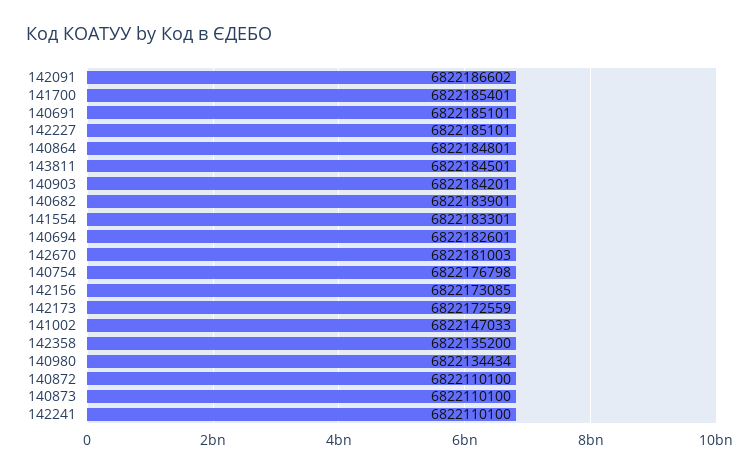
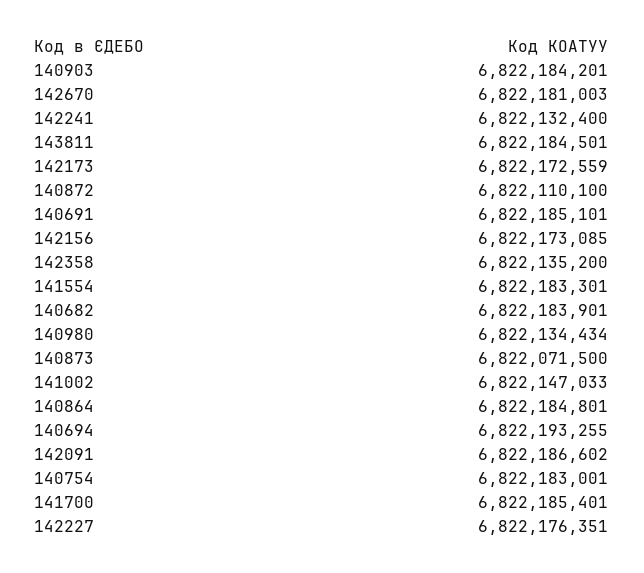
142227: 6822185101 -> 6822176351
140694: 6822182601 -> 6822193255
140754: 6822176798 -> 6822183001
140873: 6822110100 -> 6822071500
142241: 6822110100 -> 6822132400

